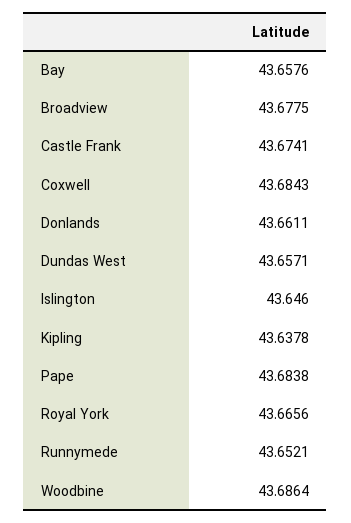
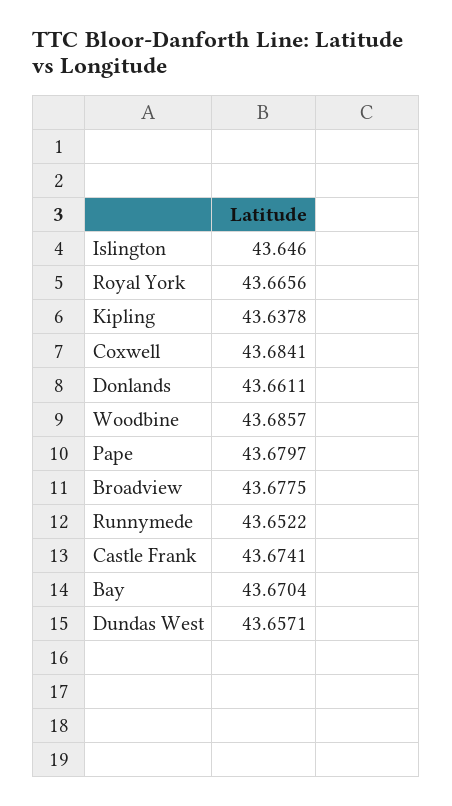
Bay: 43.6576 -> 43.6704
Coxwell: 43.6843 -> 43.6841
Pape: 43.6838 -> 43.6797
Runnymede: 43.6521 -> 43.6522
Woodbine: 43.6864 -> 43.6857

